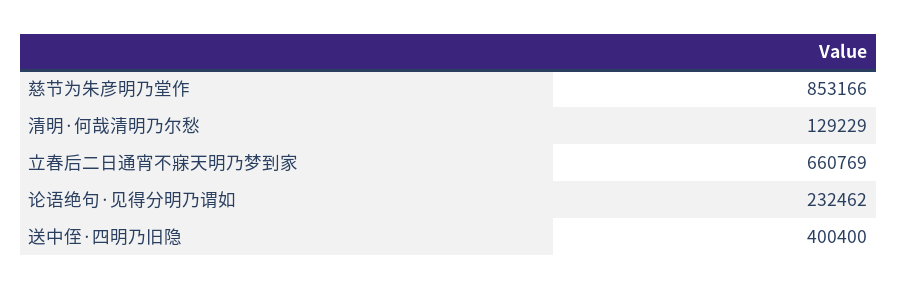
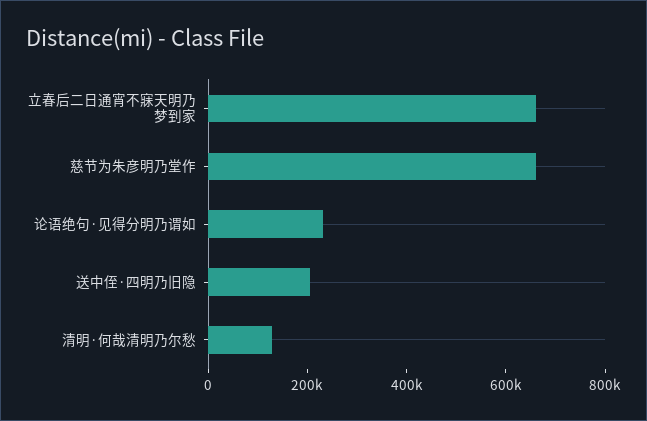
慈节为朱彦明乃堂作: 853166 -> 650000
送中侄·四明乃旧隐: 400400 -> 200000

